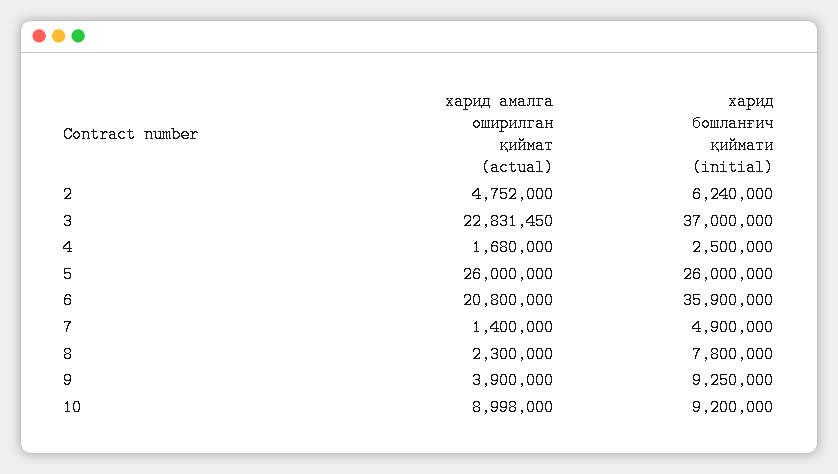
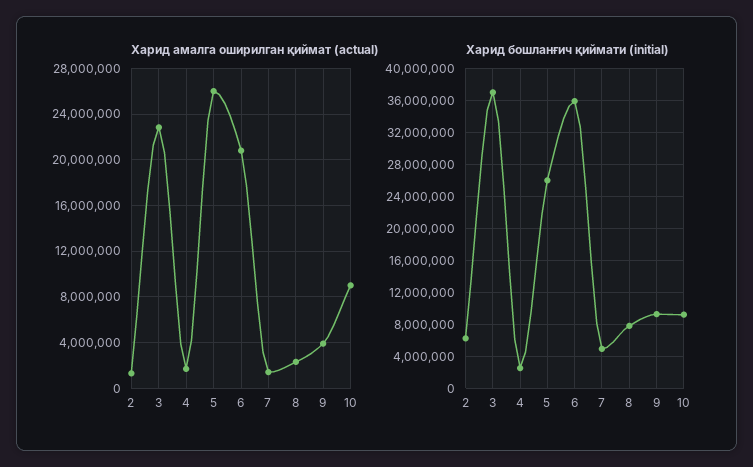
харид амалга оширилган қиймат (actual), 2: 4752000 -> 1000000

